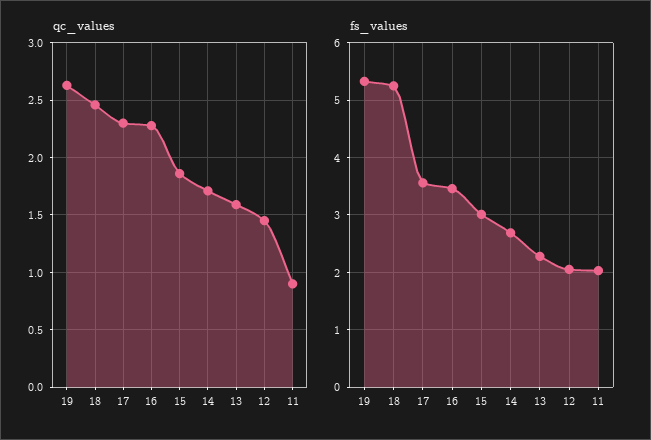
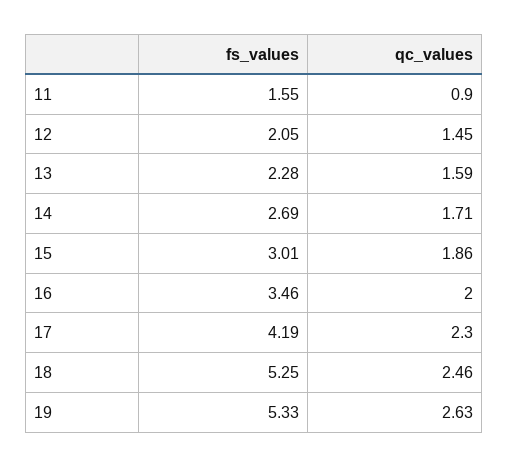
qc_values, 16: 2.3 -> 2
fs_values, 17: 3.6 -> 4.19
fs_values, 11: 2 -> 1.55

